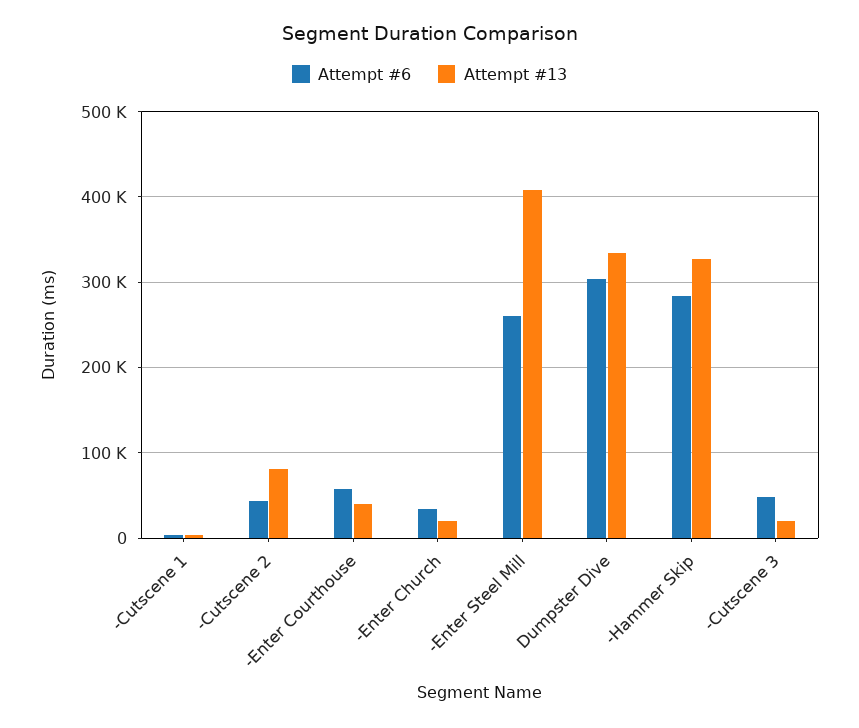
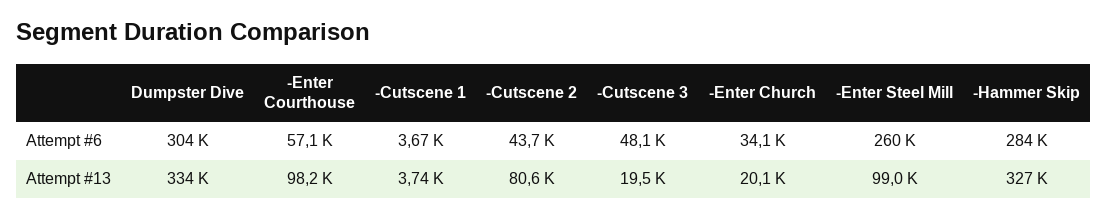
Attempt #13, -Enter Courthouse: 40000 -> 98200
Attempt #13, -Enter Steel Mill: 410000 -> 99000

